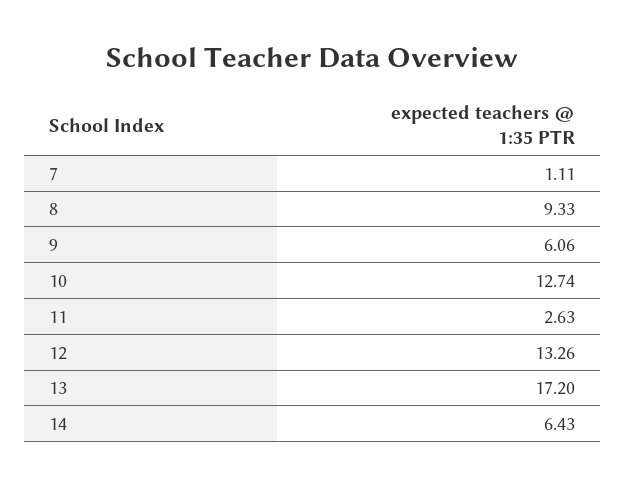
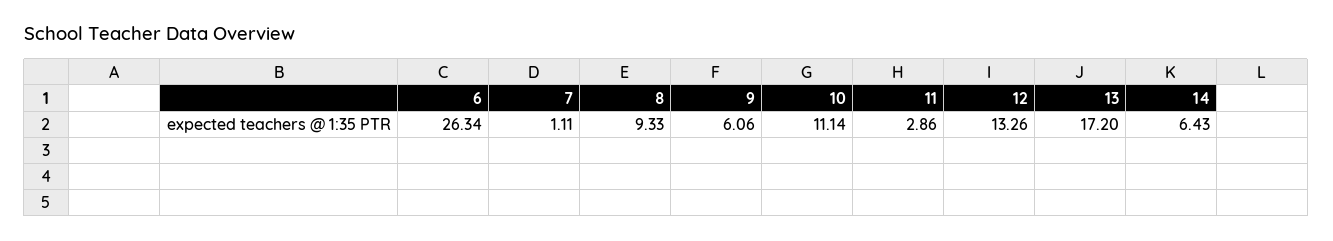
10: 12.74 -> 11.14
11: 2.63 -> 2.86
6: none -> 26.34

